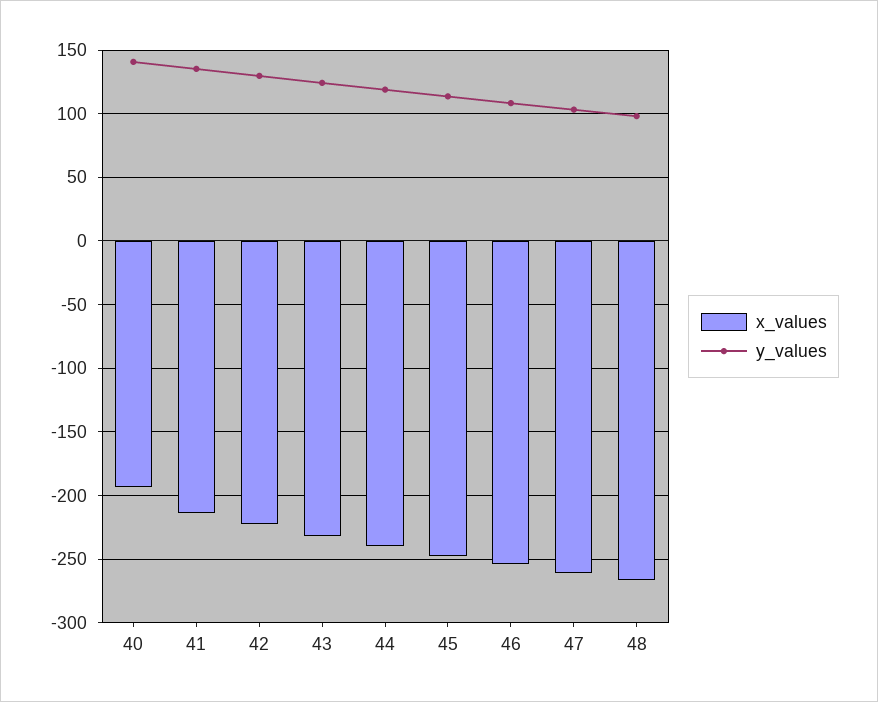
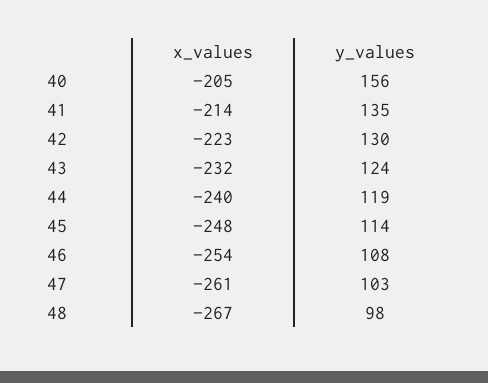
x_values, 40: -195 -> -205
y_values, 40: 140 -> 156

